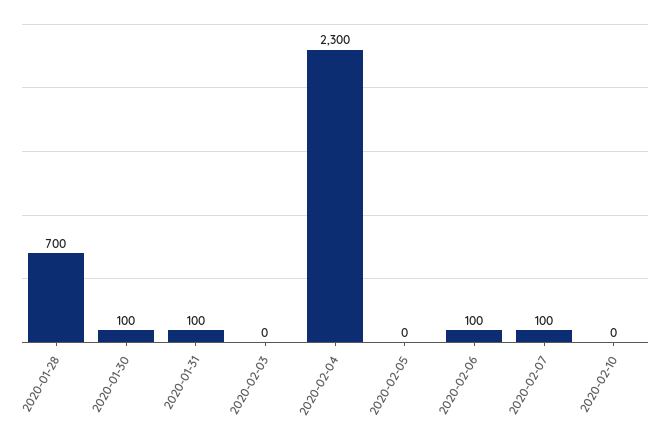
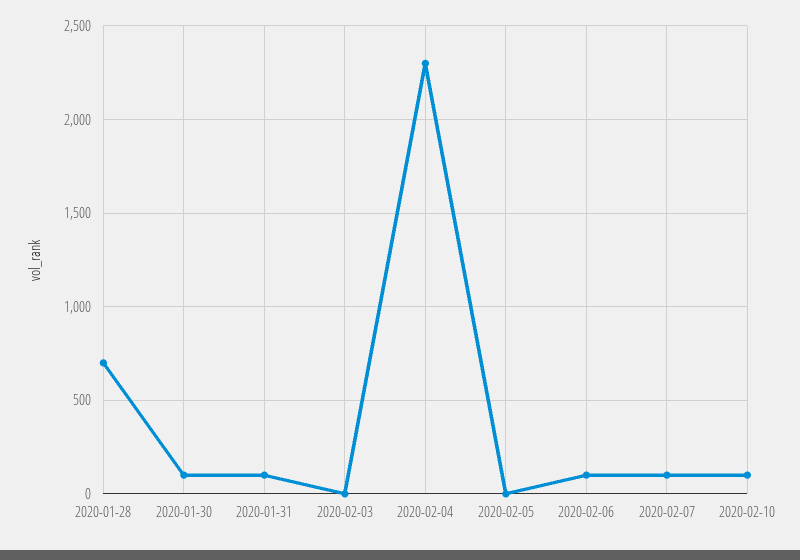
2020-02-10: 0 -> 100

